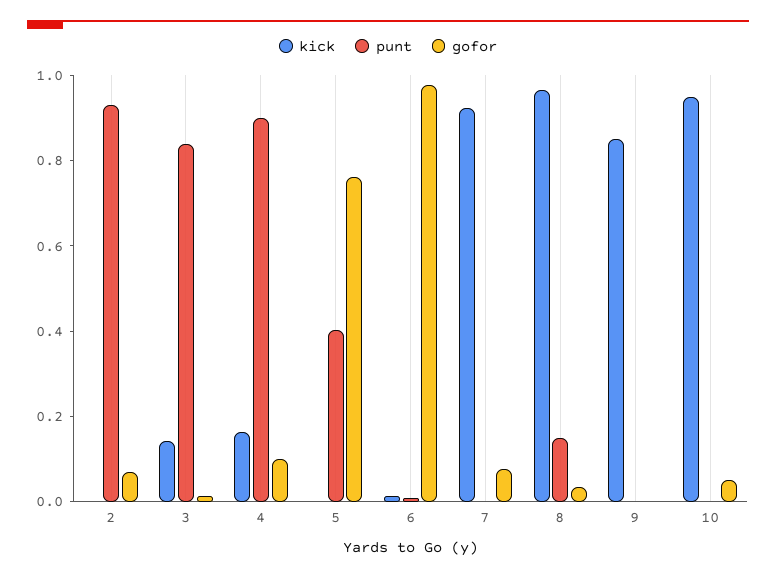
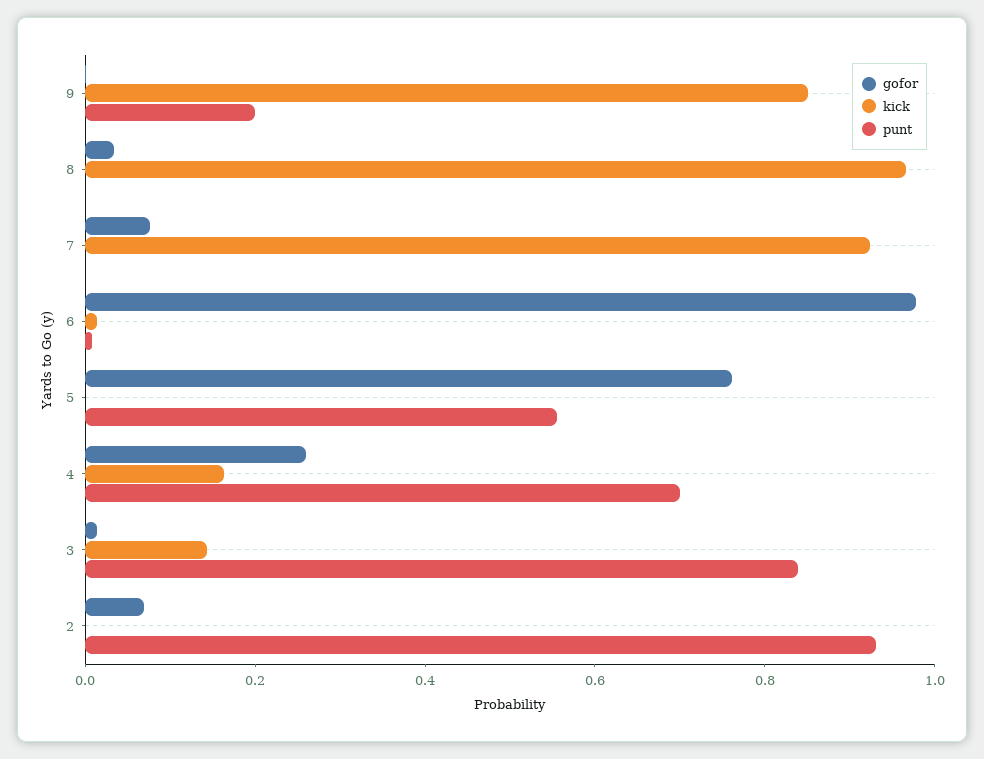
punt, 4: 0.9 -> 0.7
gofor, 4: 0.1 -> 0.25
punt, 5: 0.4 -> 0.55
punt, 8: 0.15 -> 0
punt, 9: 0 -> 0.2
kick, 10: 0.95 -> none
punt, 10: 0 -> none
gofor, 10: 0.05 -> none

